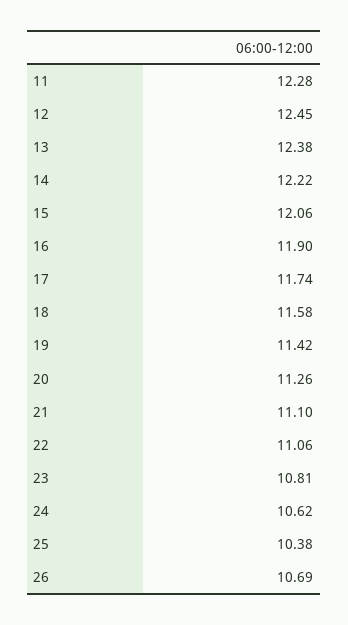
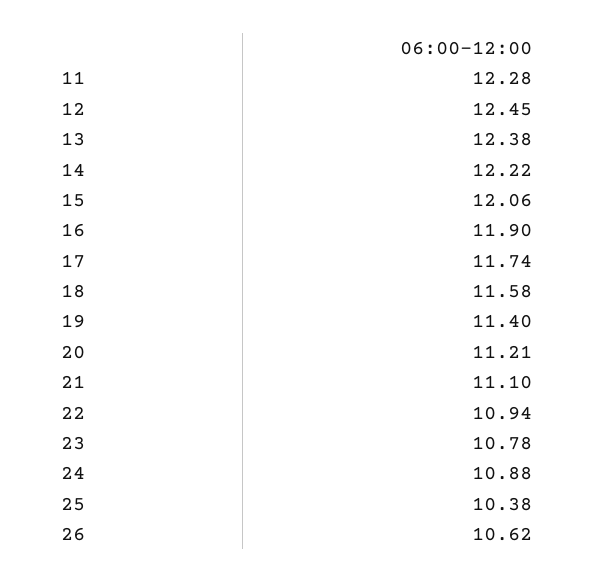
19: 11.42 -> 11.4
20: 11.26 -> 11.21
22: 11.06 -> 10.94
23: 10.81 -> 10.78
24: 10.62 -> 10.88
26: 10.69 -> 10.62

